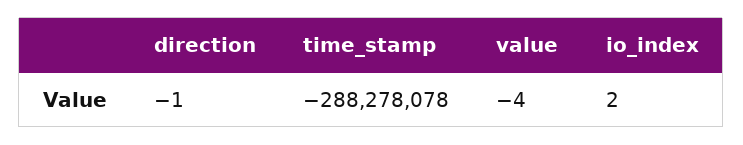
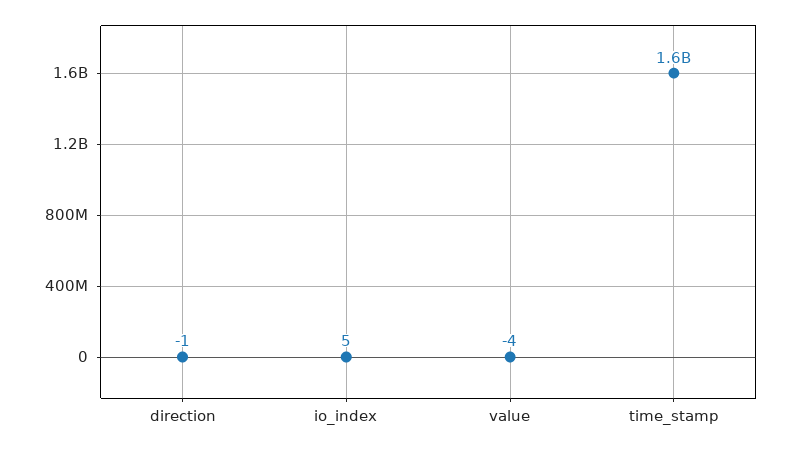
time_stamp: -288278078 -> 1600000000
io_index: 2 -> 5

